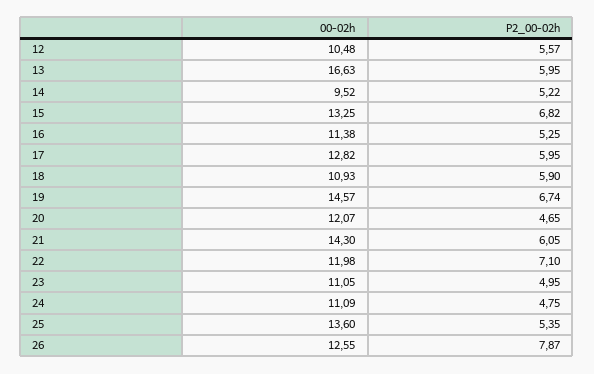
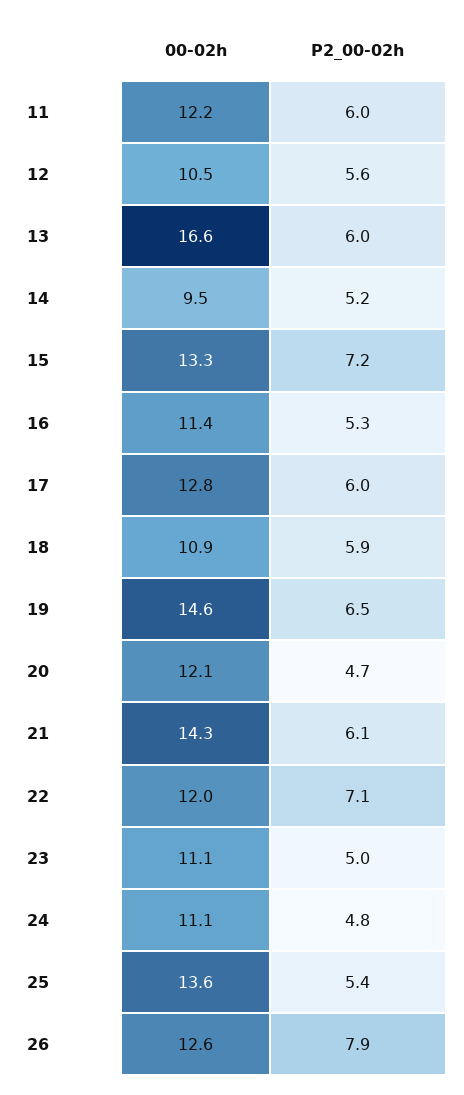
P2_00-02h, 15: 6.82 -> 7.2
P2_00-02h, 19: 6.74 -> 6.5
00-02h, 11: none -> 12.2
P2_00-02h, 11: none -> 6

